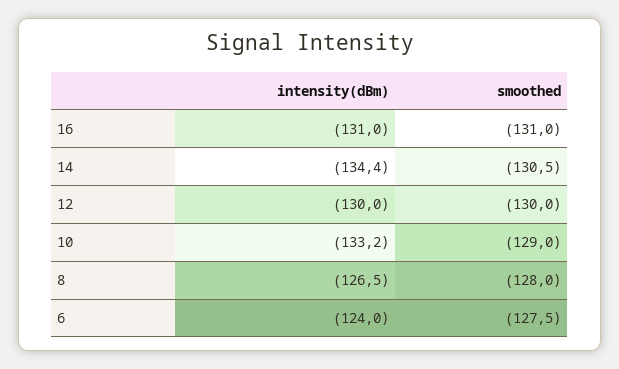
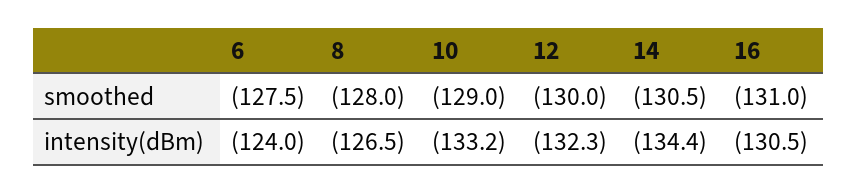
intensity(dBm), 16: -131 -> -130.5
intensity(dBm), 12: -130 -> -132.3

